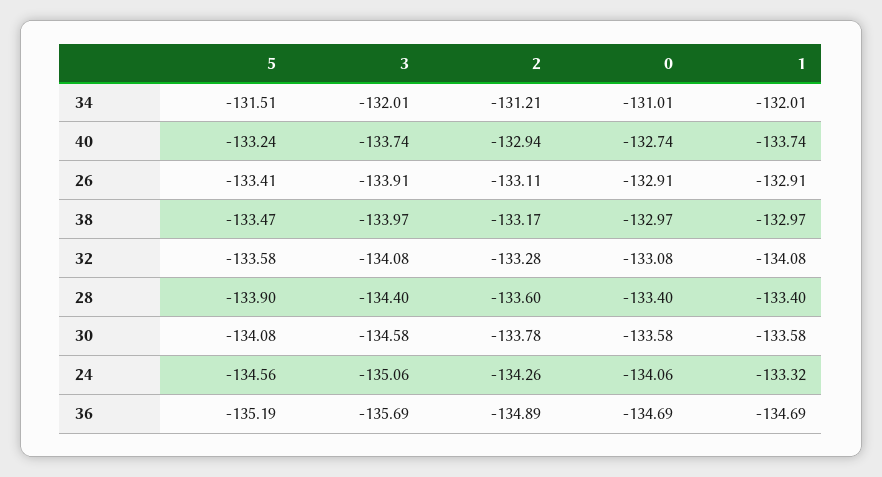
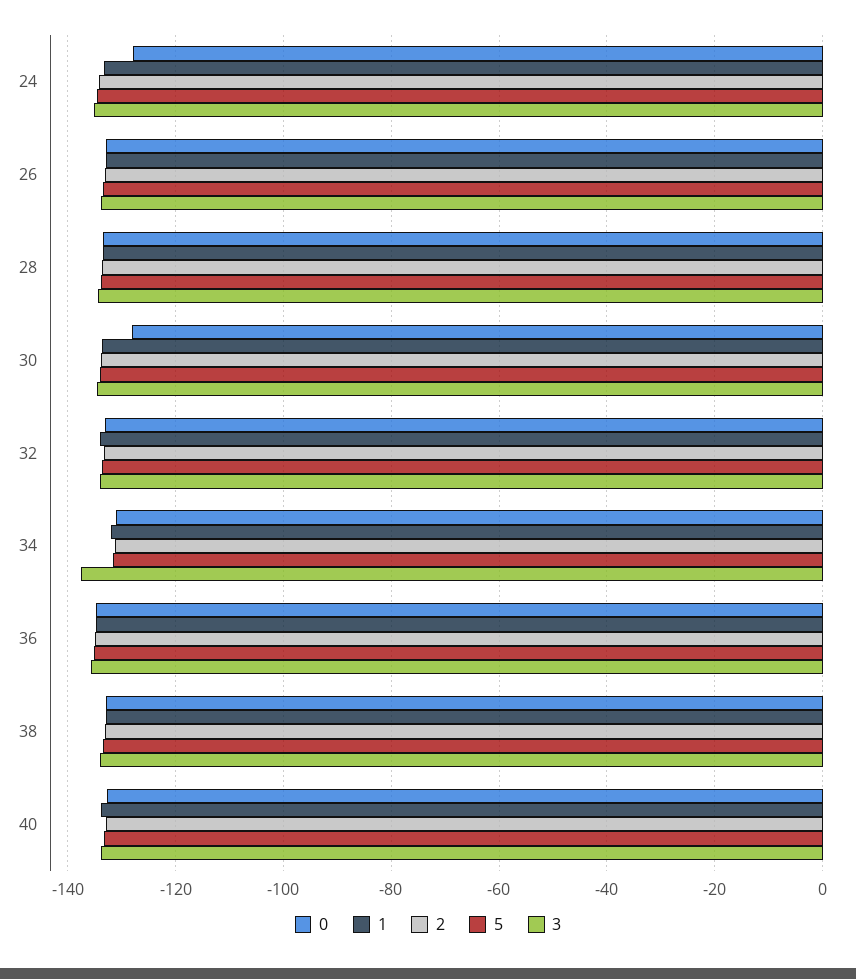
3, 34: -132.01 -> -138
0, 30: -133.58 -> -128
0, 24: -134.06 -> -128

